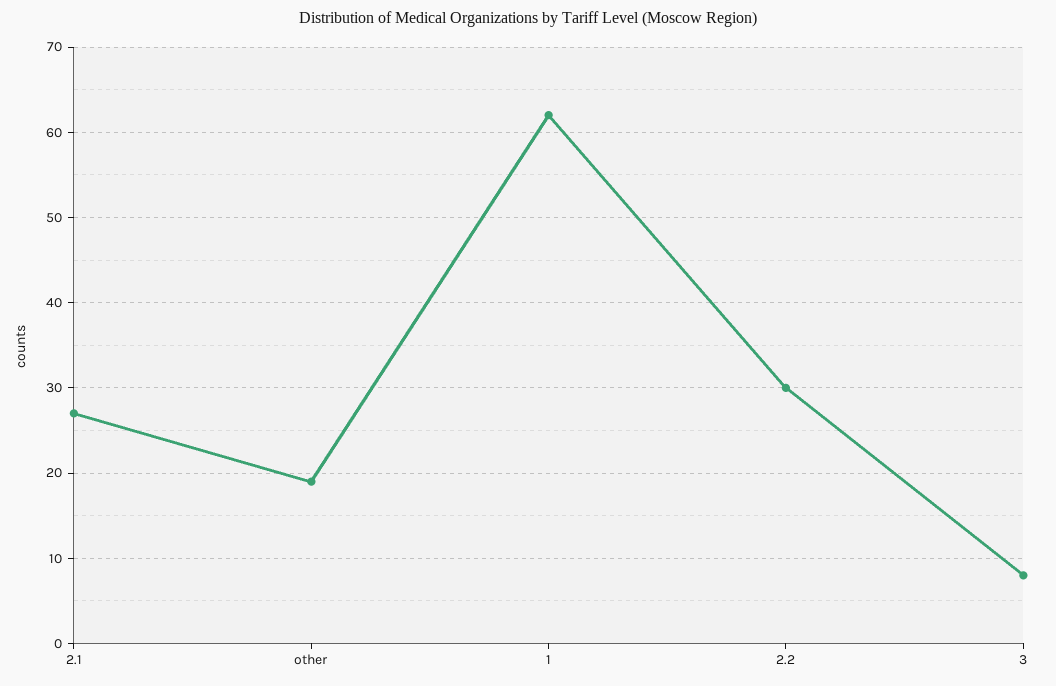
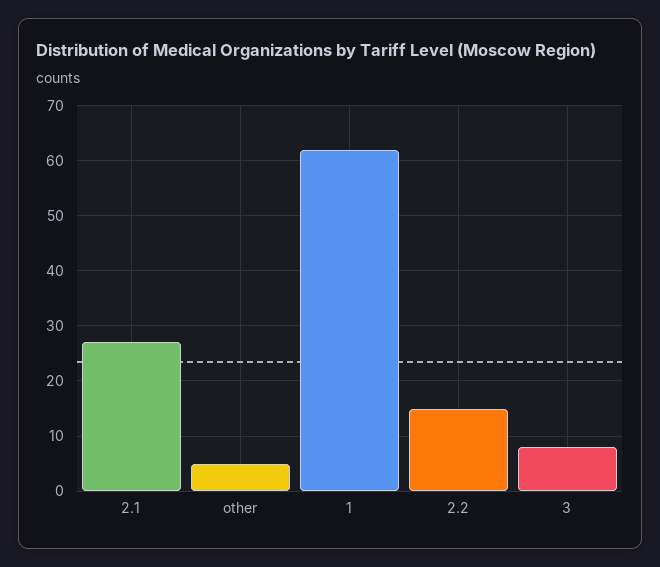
other: 19 -> 5
2.2: 30 -> 15

